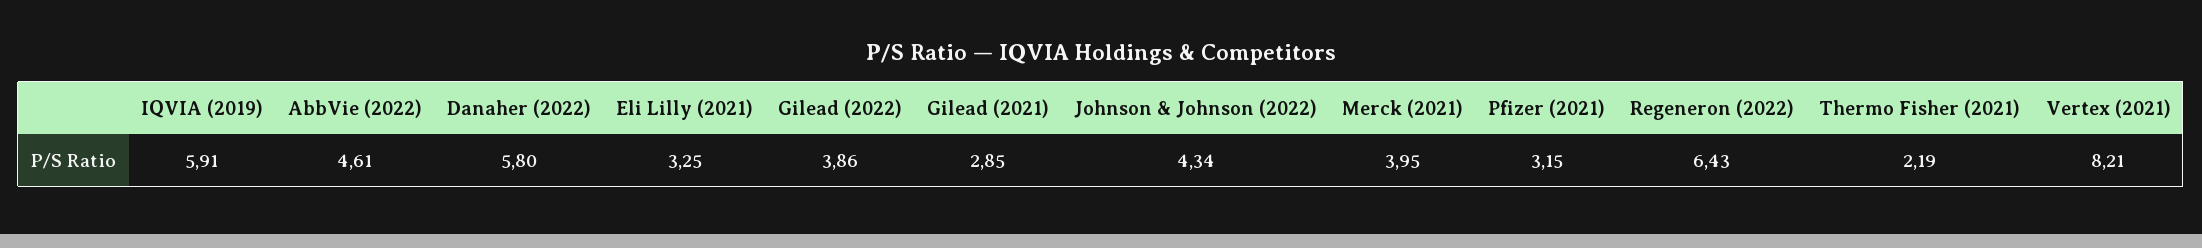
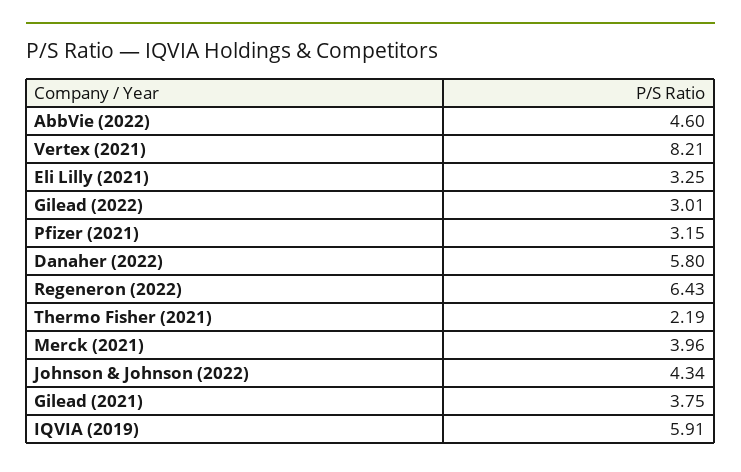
AbbVie (2022): 4.61 -> 4.6
Gilead (2022): 3.86 -> 3.01
Gilead (2021): 2.85 -> 3.75
Merck (2021): 3.95 -> 3.96

